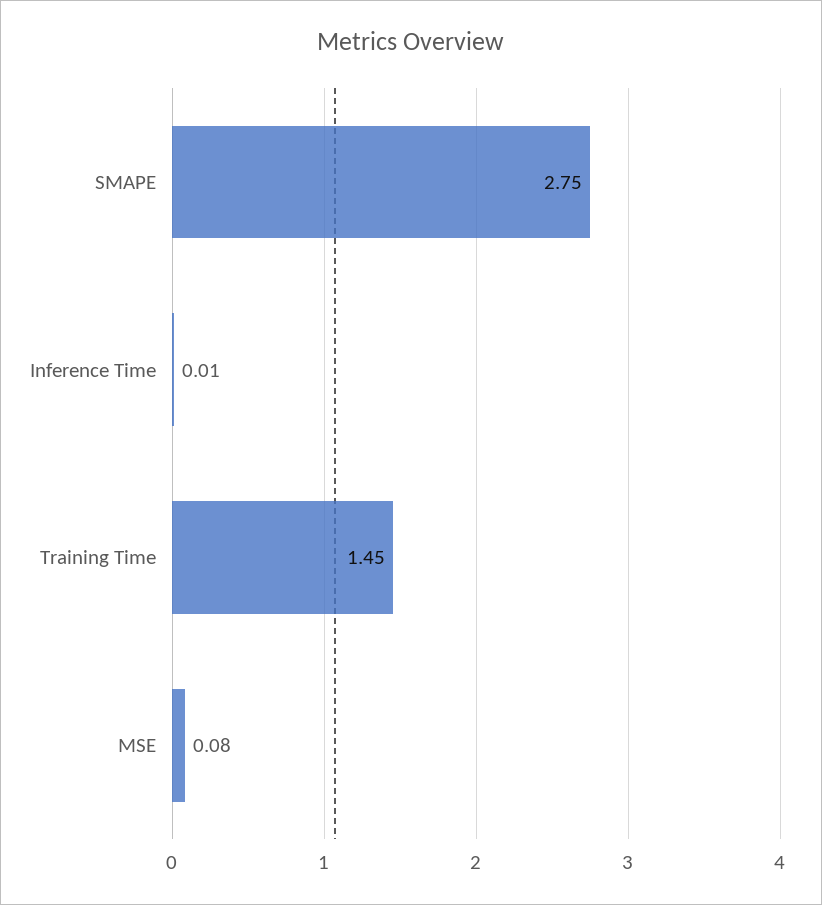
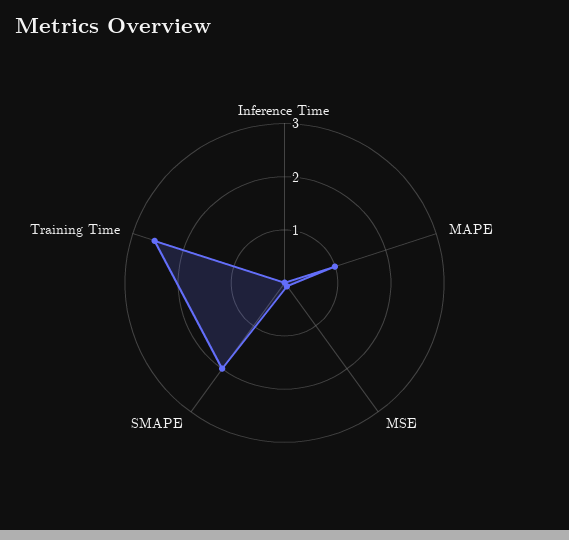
SMAPE: 2.75 -> 2
Training Time: 1.45 -> 2.6
MAPE: none -> 1

